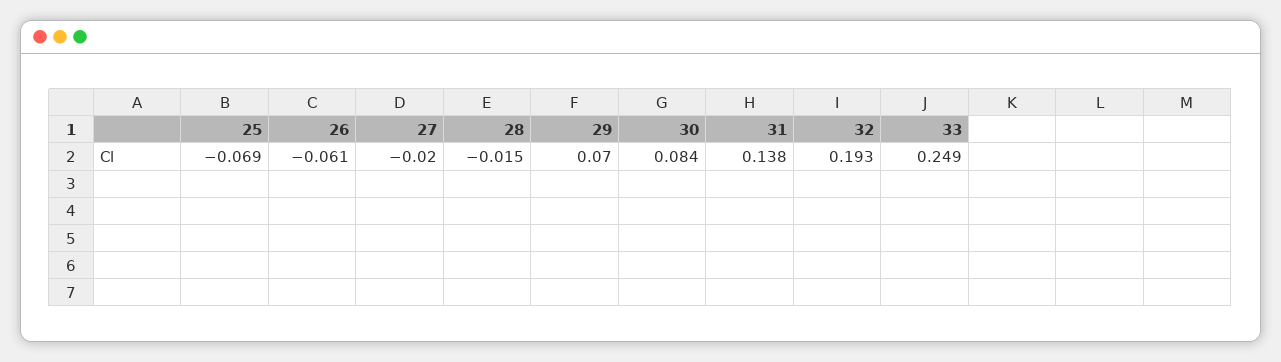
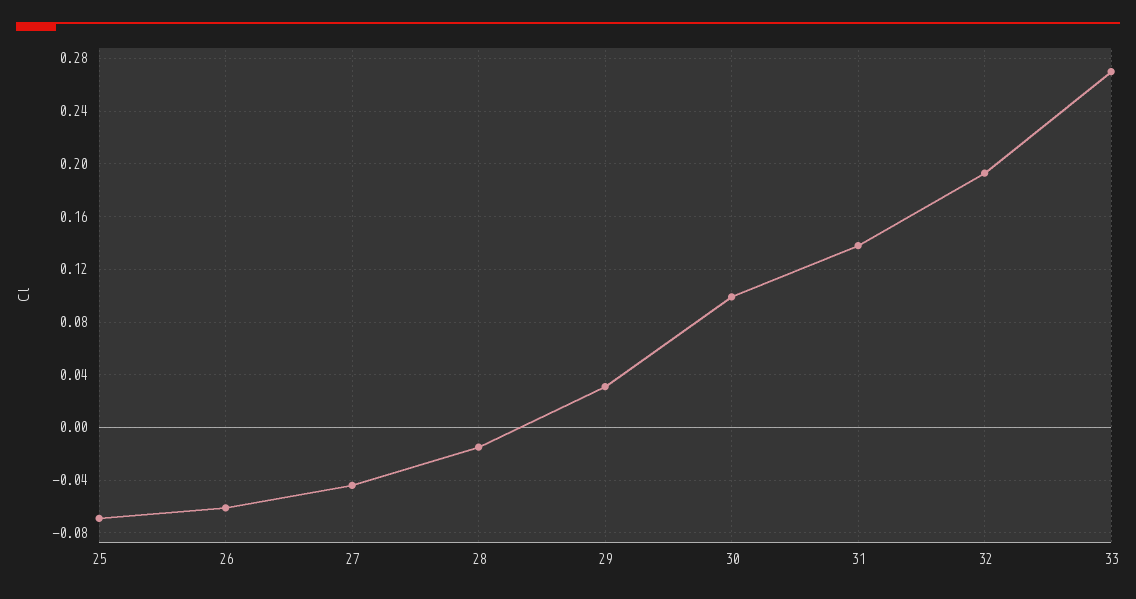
27: -0.02 -> -0.045
29: 0.07 -> 0.03
30: 0.084 -> 0.1
33: 0.249 -> 0.27

